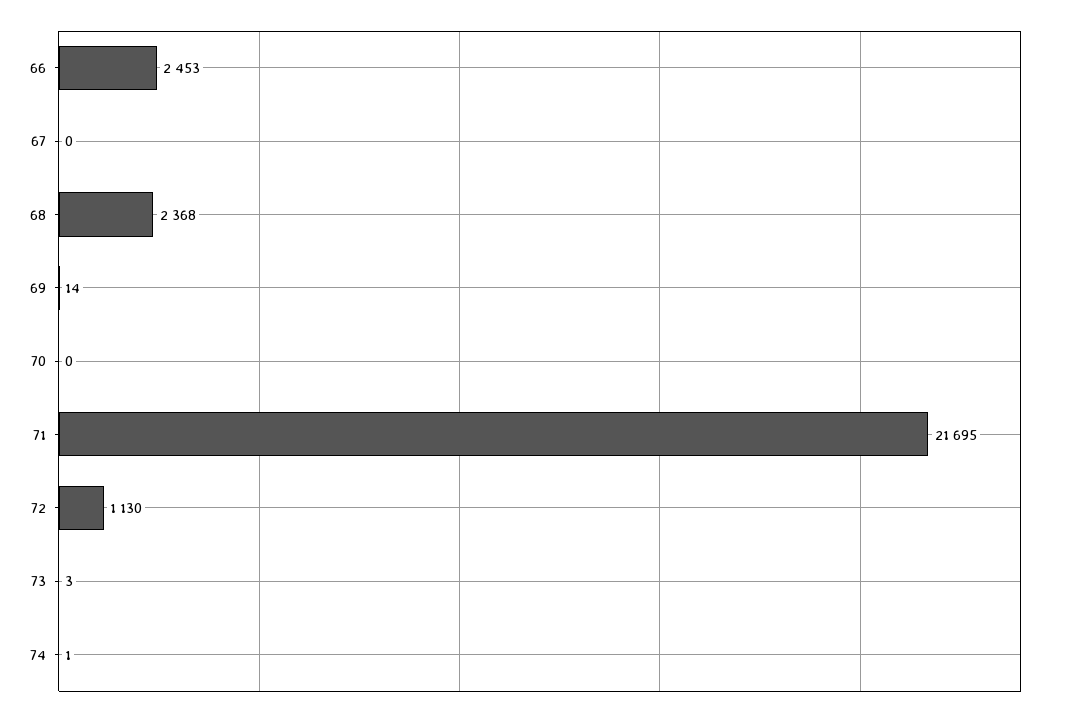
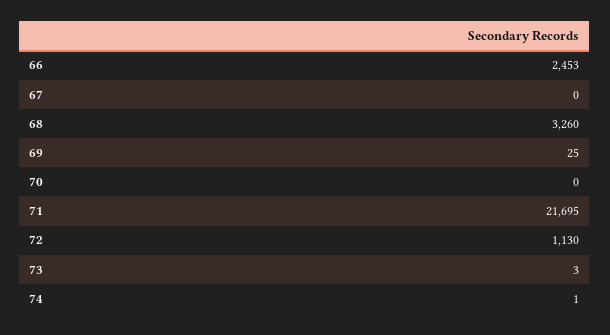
68: 2368 -> 3260
69: 14 -> 25

